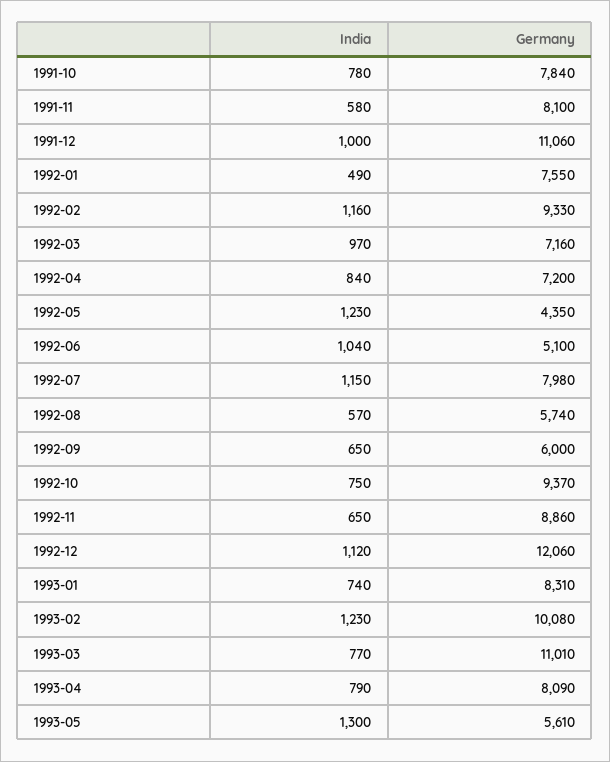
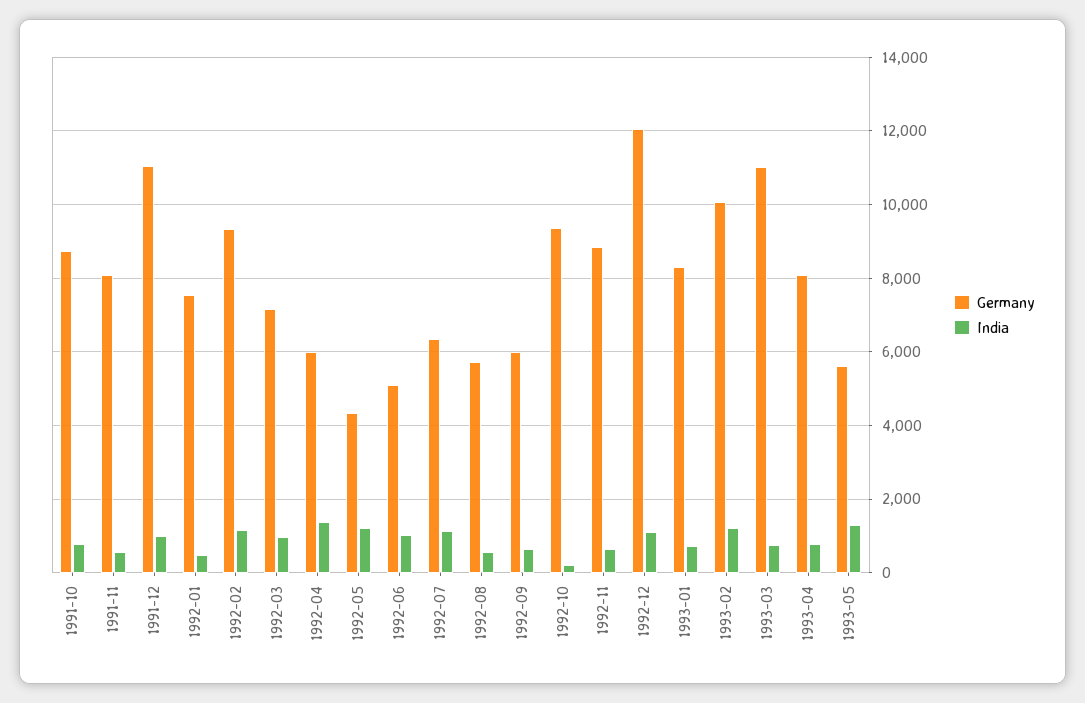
Germany, 1991-10: 7840 -> 8800
India, 1992-04: 840 -> 1400
Germany, 1992-04: 7200 -> 6000
Germany, 1992-07: 7980 -> 6400
India, 1992-10: 750 -> 200

